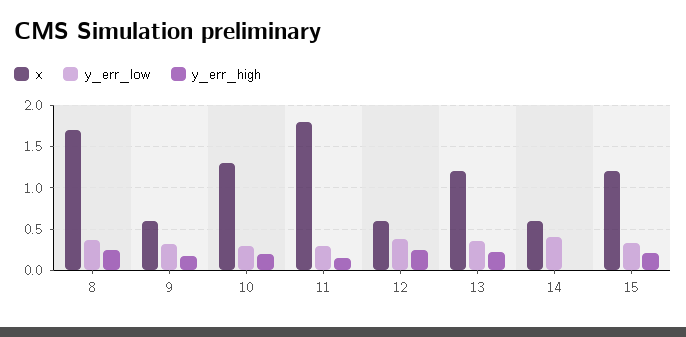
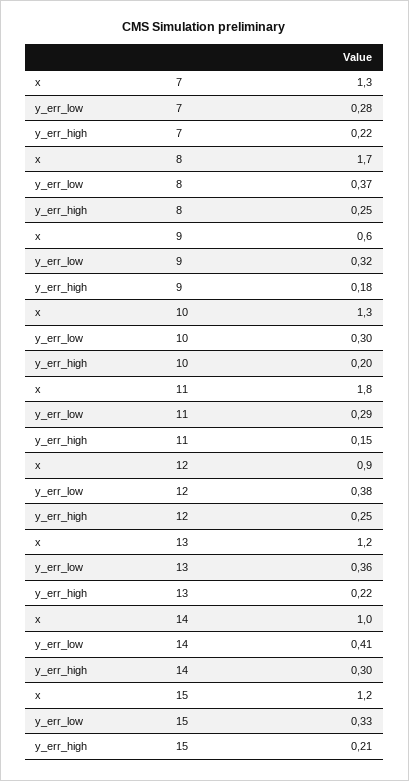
x, 12: 0.6 -> 0.9
x, 14: 0.6 -> 1
y_err_high, 14: 0 -> 0.3
x, 7: none -> 1.3
y_err_low, 7: none -> 0.28
y_err_high, 7: none -> 0.22

